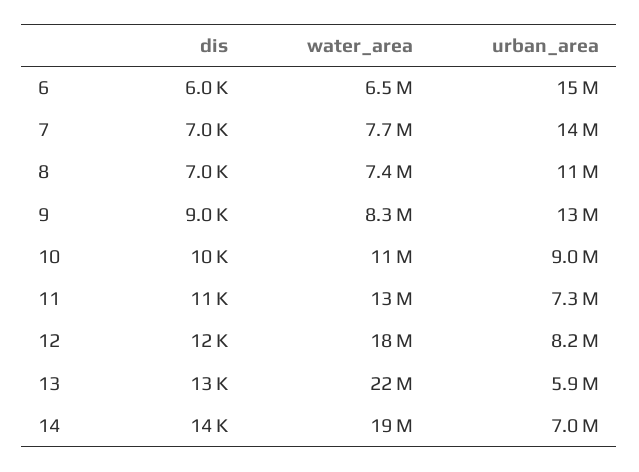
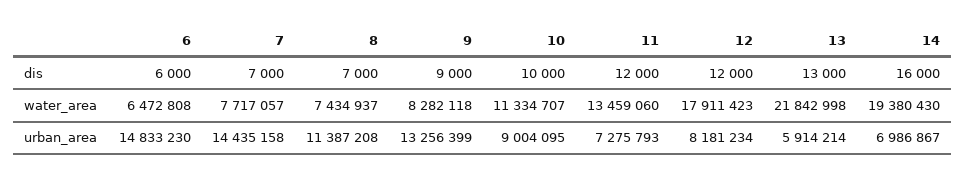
dis, 11: 11000 -> 12000
dis, 14: 14000 -> 16000

